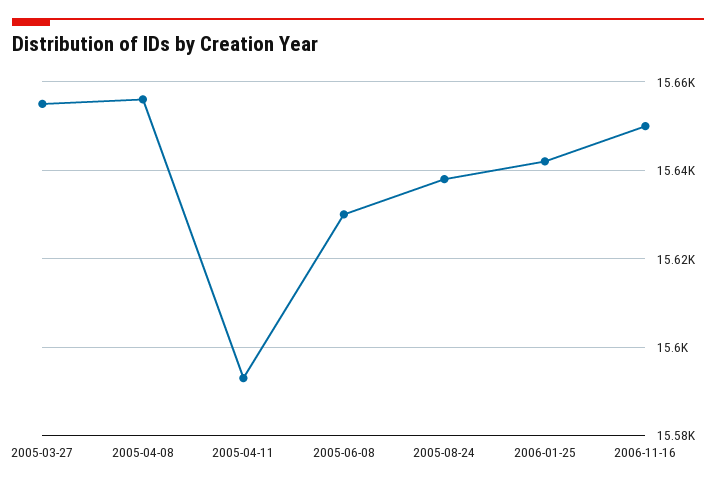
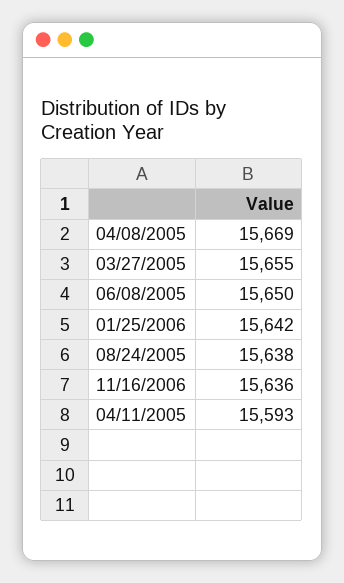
2005-04-08: 15655 -> 15669
2005-06-08: 15630 -> 15650
2006-11-16: 15650 -> 15636

